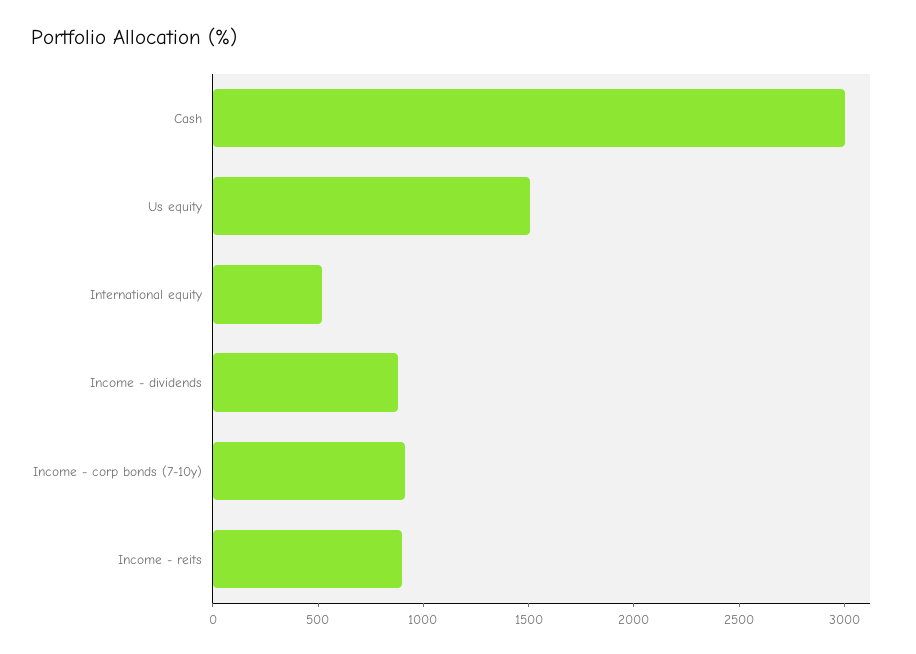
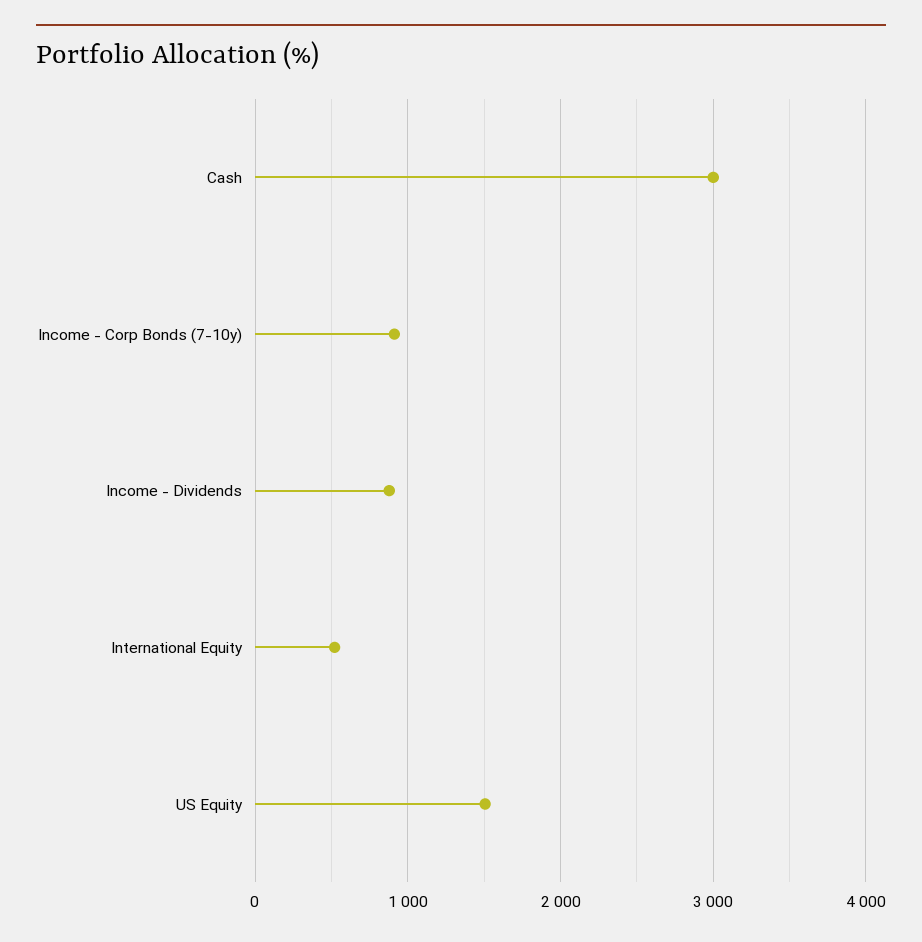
Income - reits: 900 -> none

